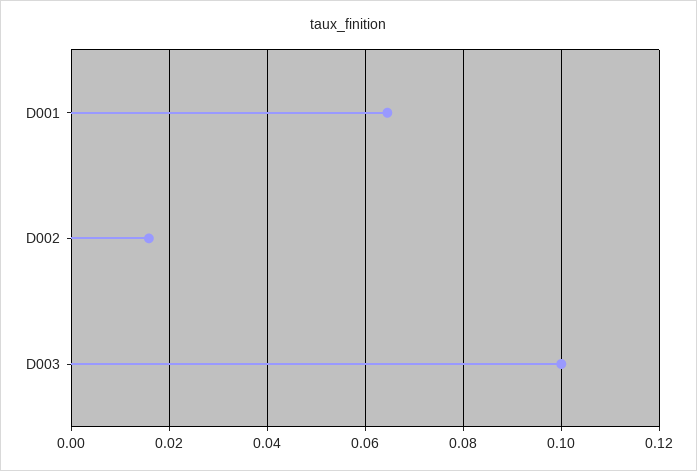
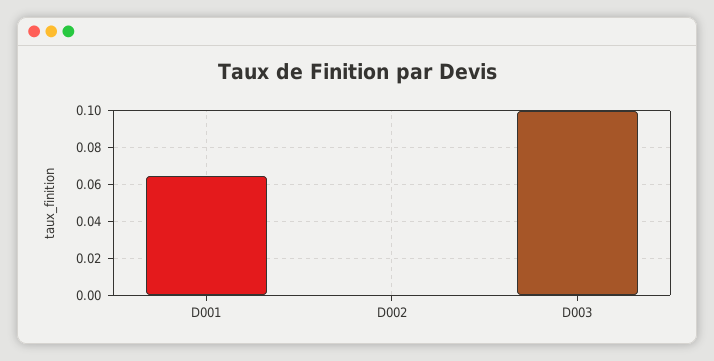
D002: 0.016 -> 0

